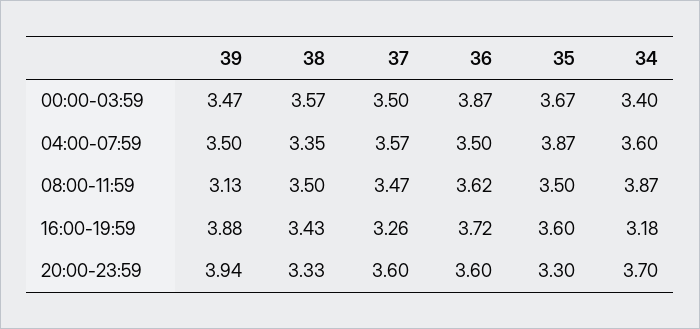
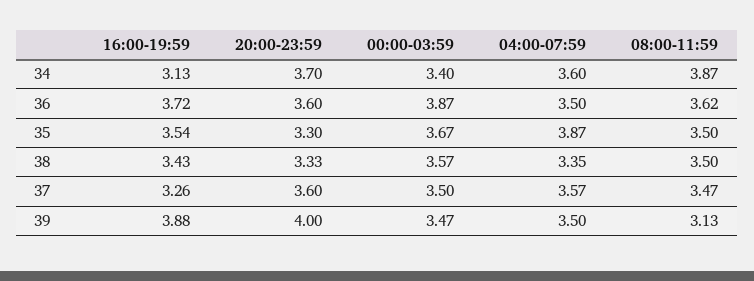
35, 16:00-19:59: 3.6 -> 3.54
34, 16:00-19:59: 3.18 -> 3.13
39, 20:00-23:59: 3.94 -> 4

